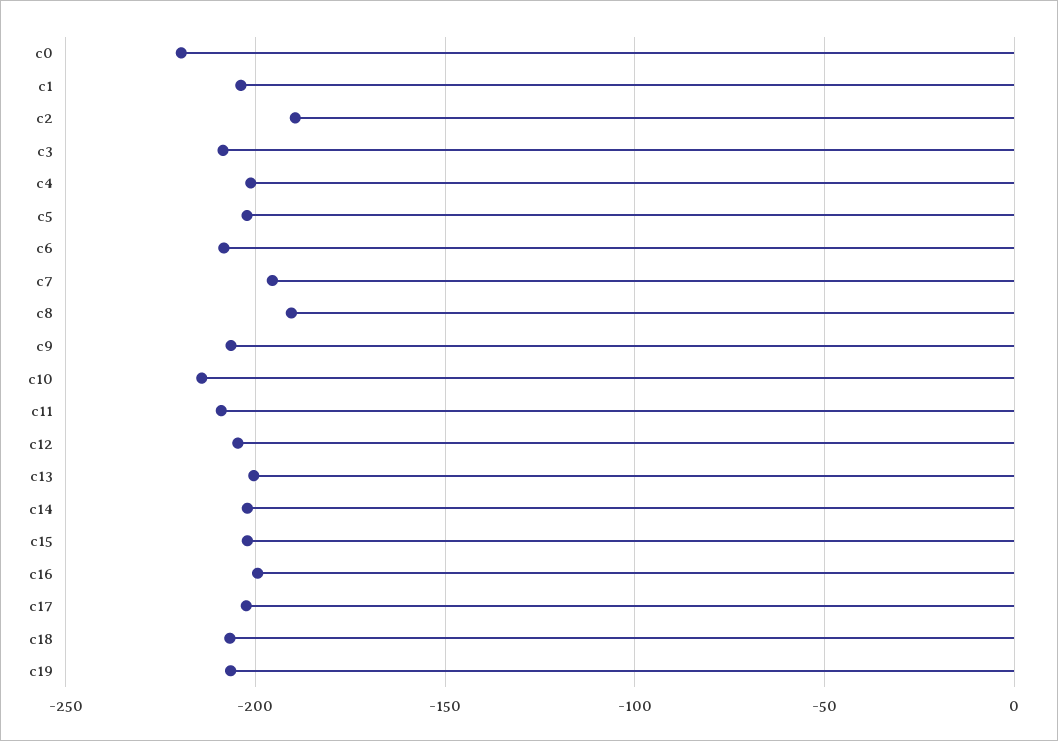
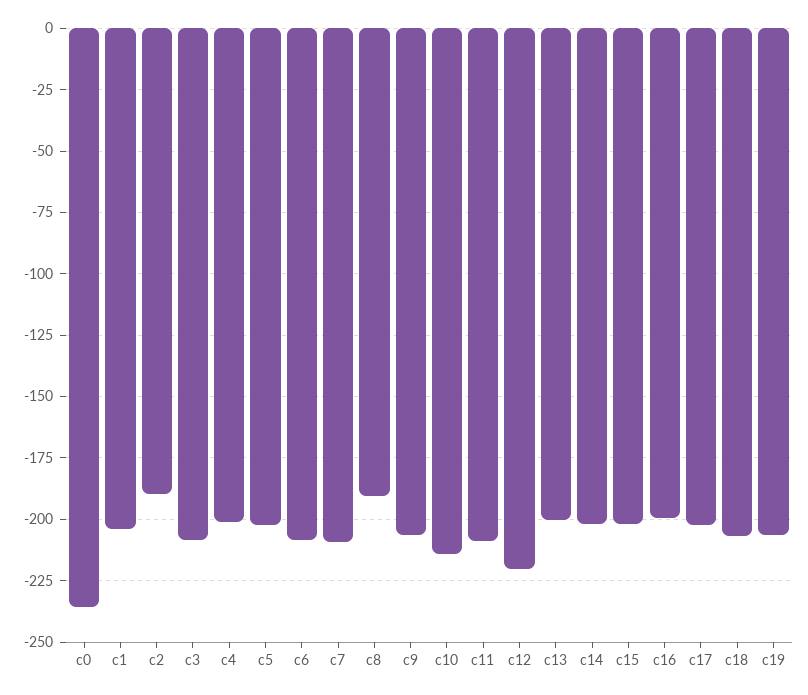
c0: -220 -> -235
c7: -195 -> -210
c12: -205 -> -220

